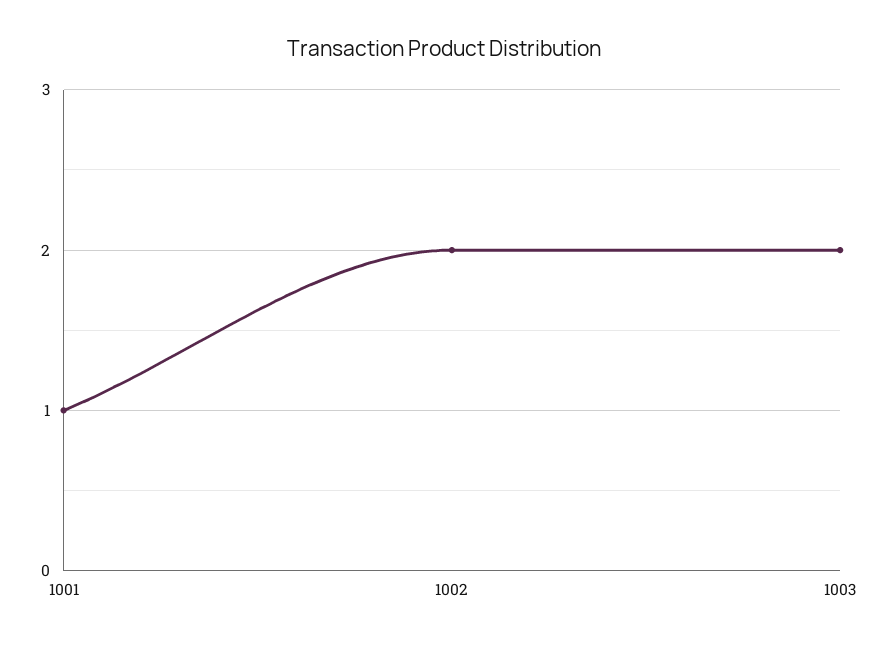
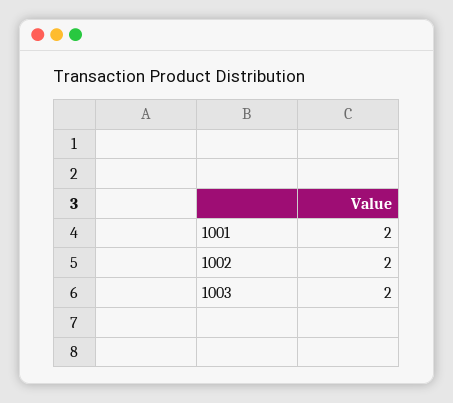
1001: 1 -> 2

